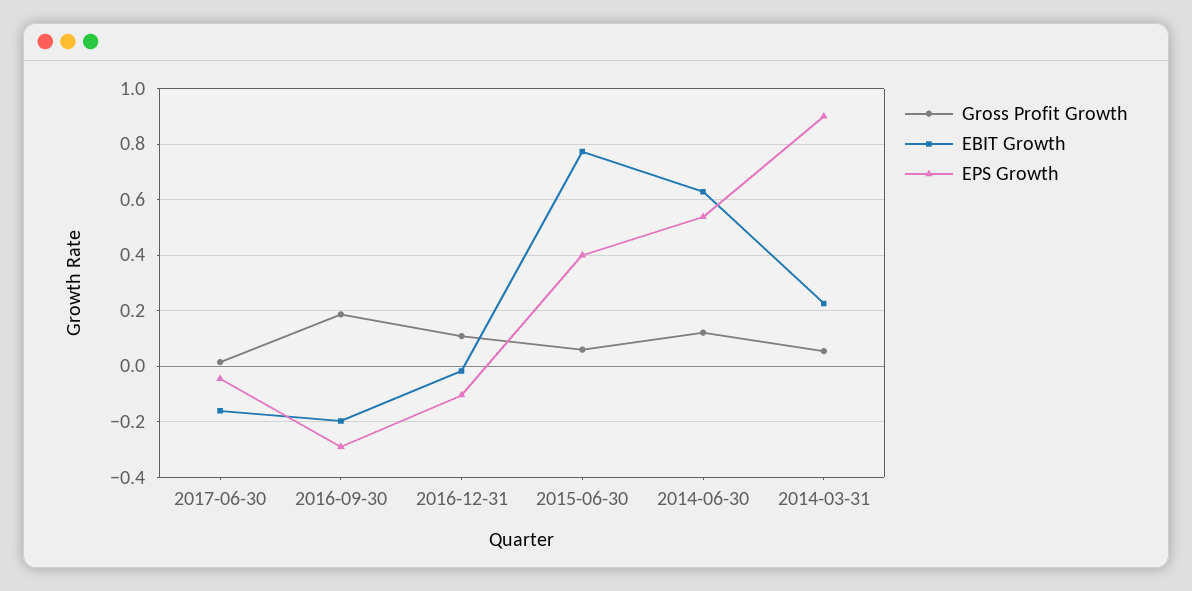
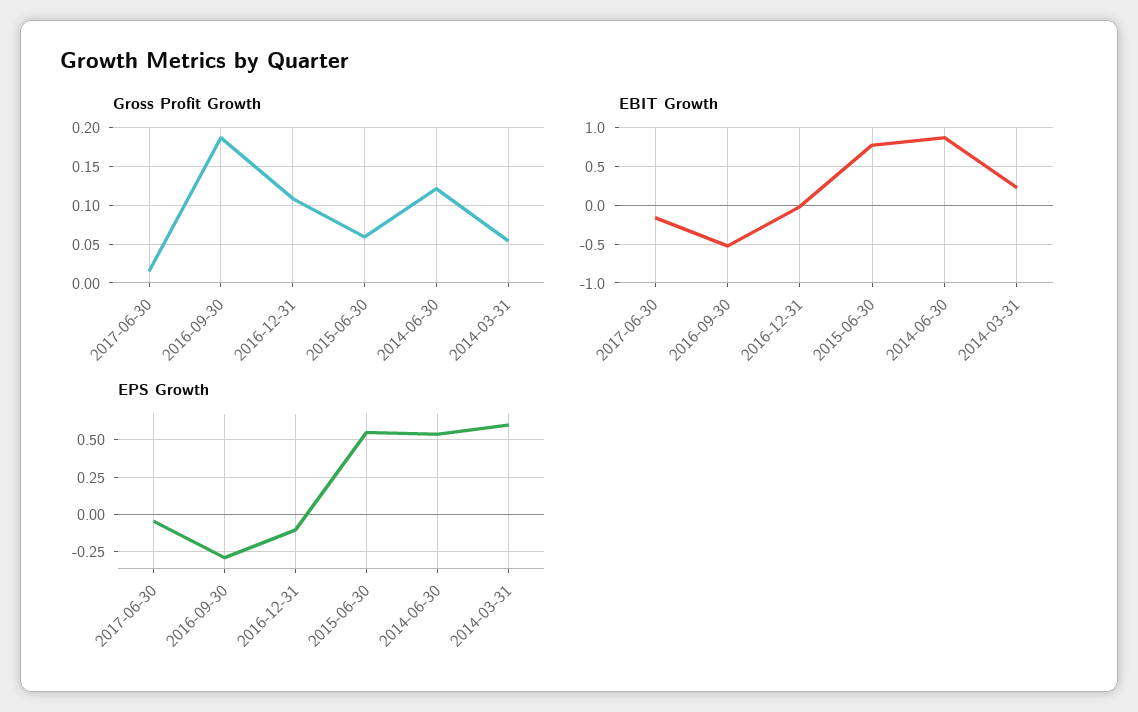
EBIT Growth, 2016-09-30: -0.2 -> -0.5
EPS Growth, 2015-06-30: 0.4 -> 0.55
EBIT Growth, 2014-06-30: 0.625 -> 0.9
EPS Growth, 2014-03-31: 0.9 -> 0.6

